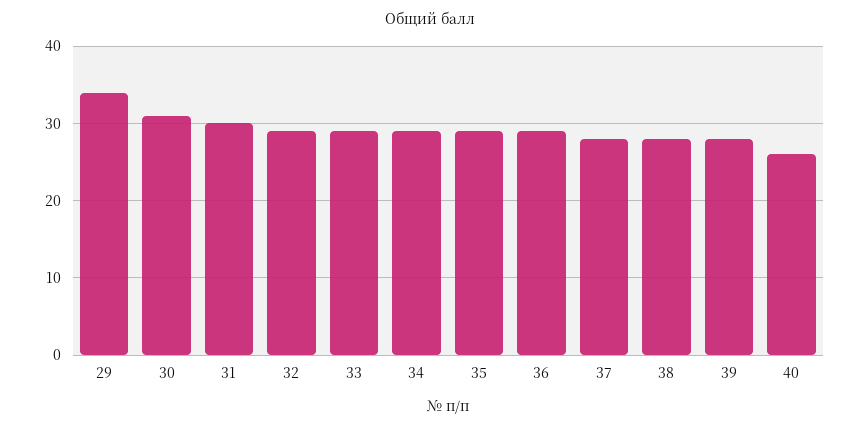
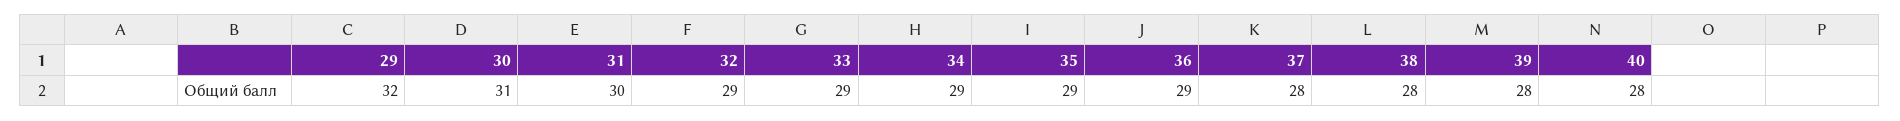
29: 34 -> 32
40: 26 -> 28

